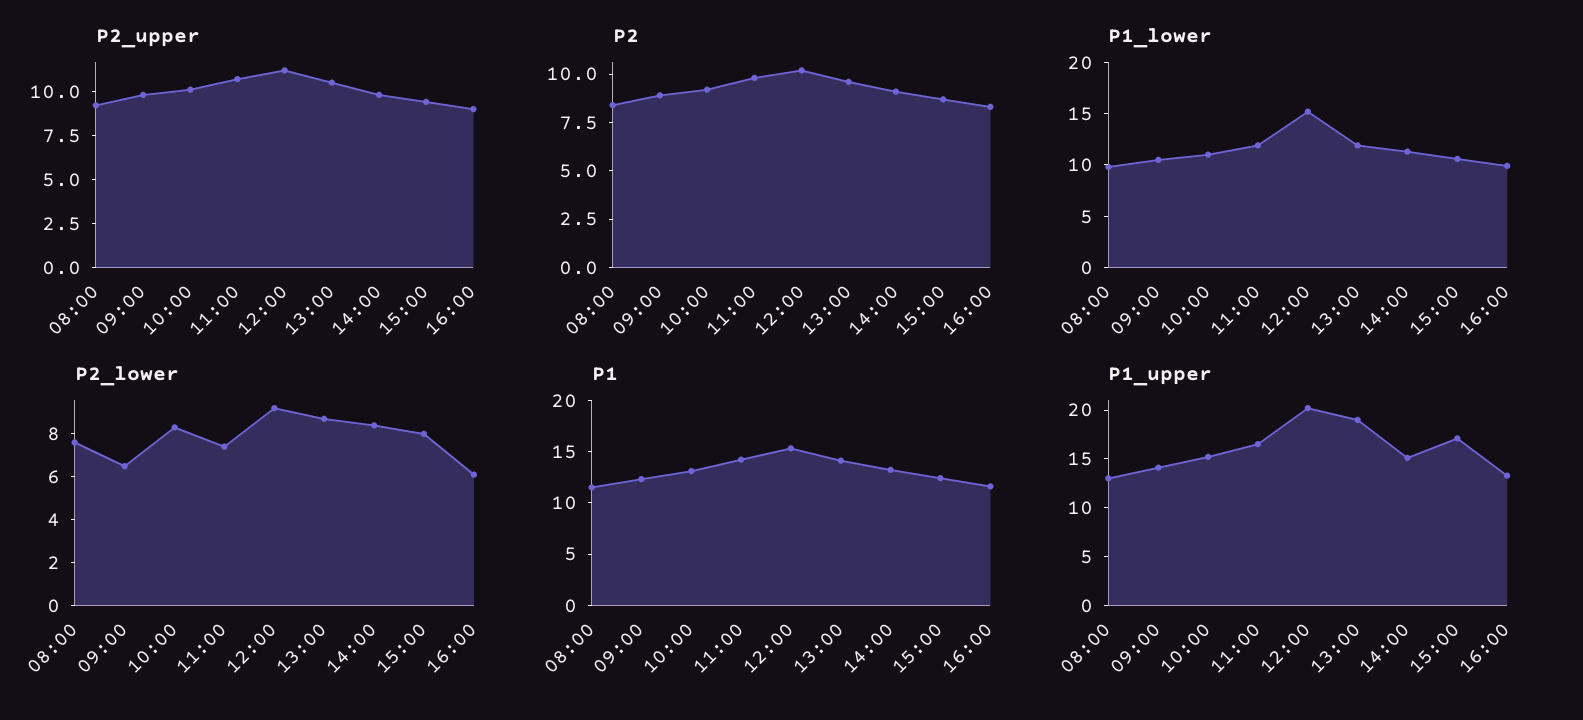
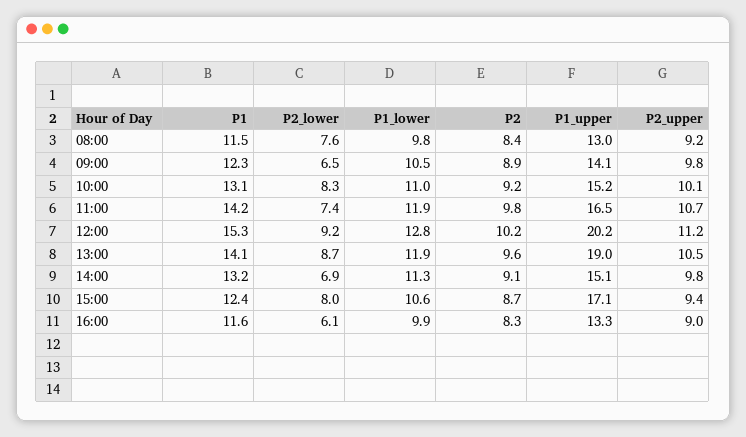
P1_lower, 12:00: 15 -> 12.8
P2_lower, 14:00: 8.5 -> 6.9

